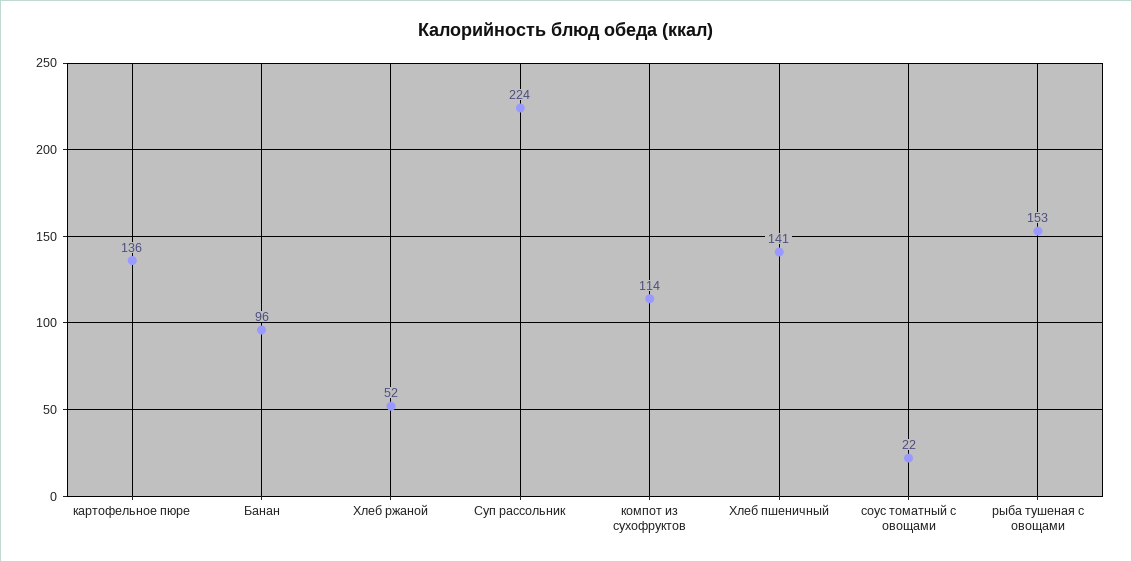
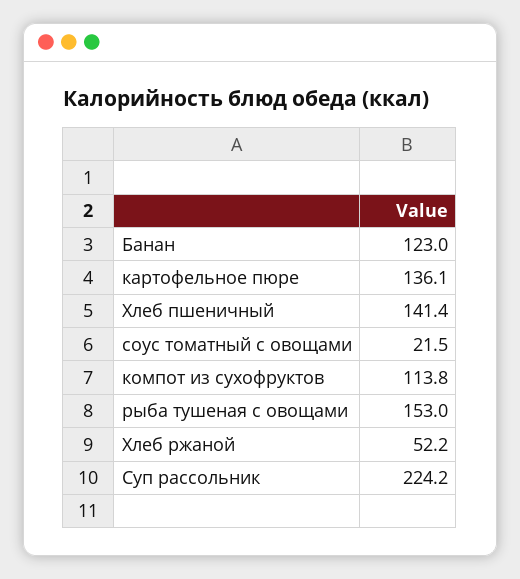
Банан: 96 -> 123

